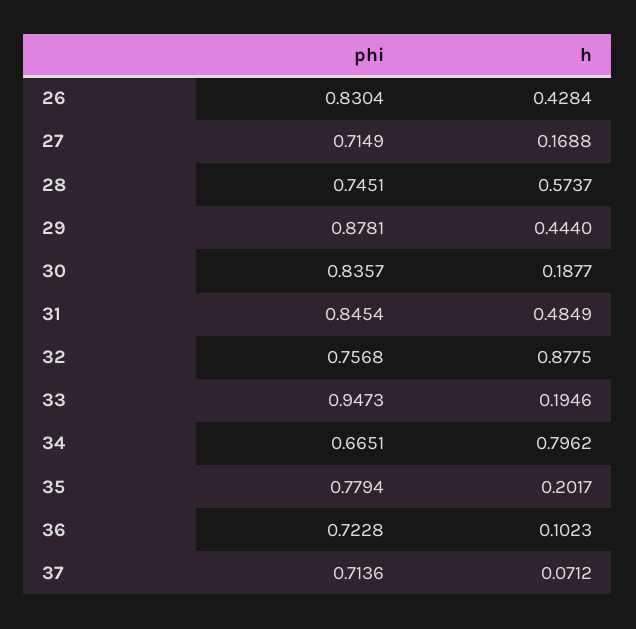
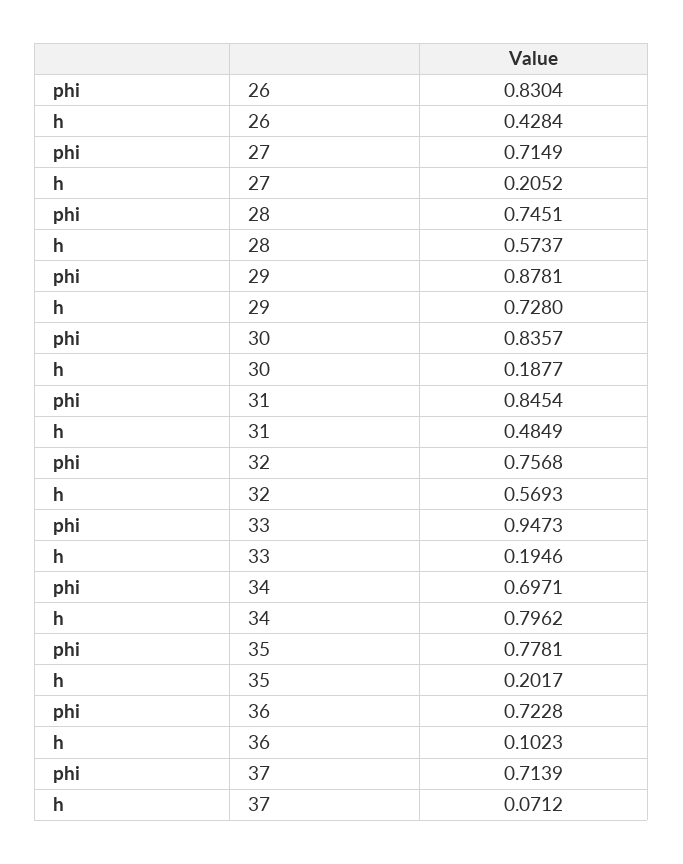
h, 27: 0.1688 -> 0.2052
h, 29: 0.444 -> 0.728
h, 32: 0.8775 -> 0.5693
phi, 34: 0.6651 -> 0.6971
phi, 35: 0.7794 -> 0.7781
phi, 37: 0.7136 -> 0.7139

